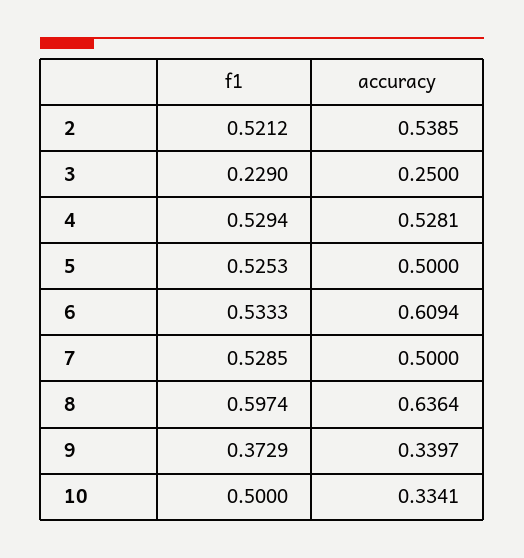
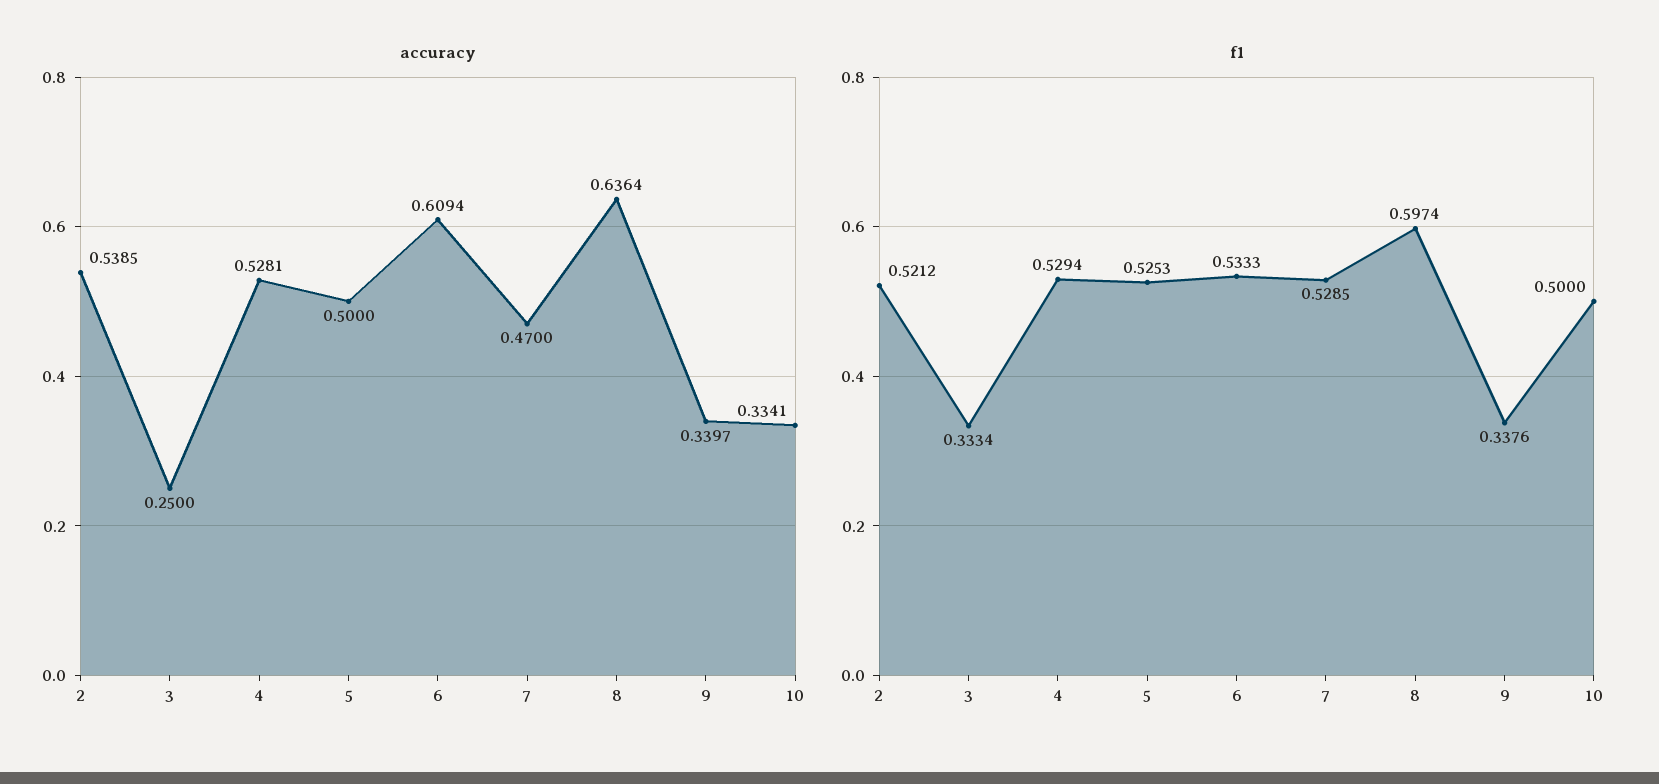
f1, 3: 0.229 -> 0.3334
accuracy, 7: 0.5 -> 0.47
f1, 9: 0.3729 -> 0.3376

